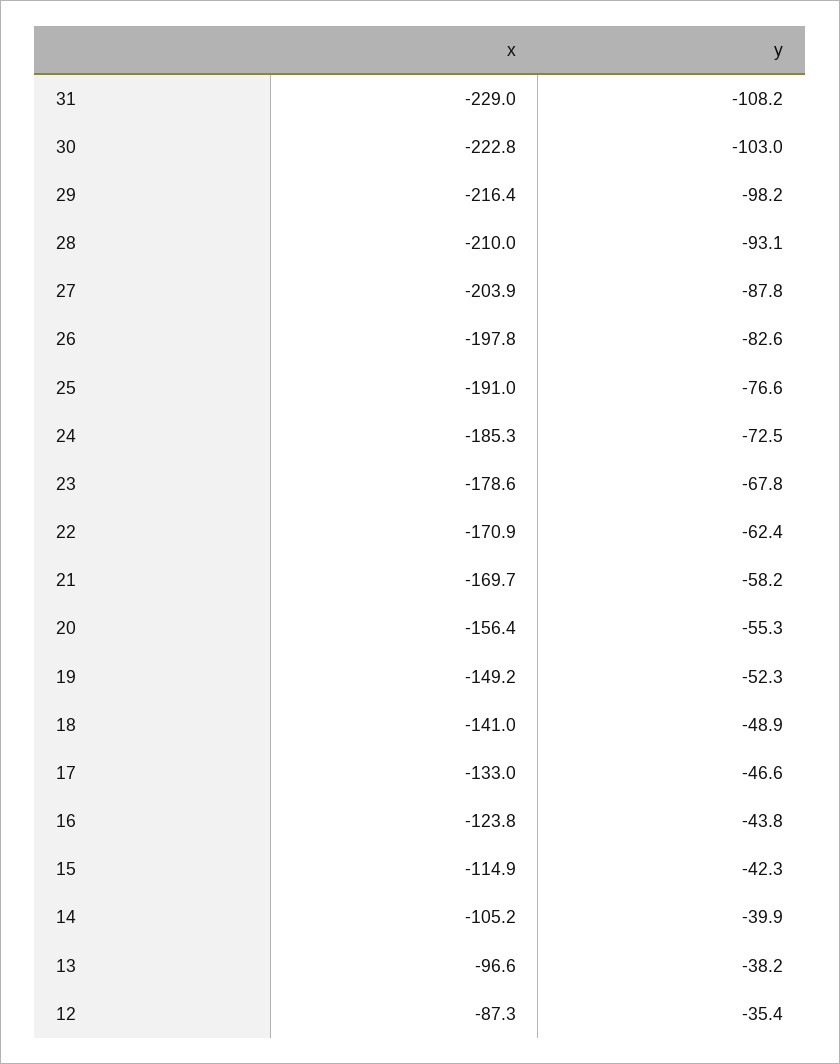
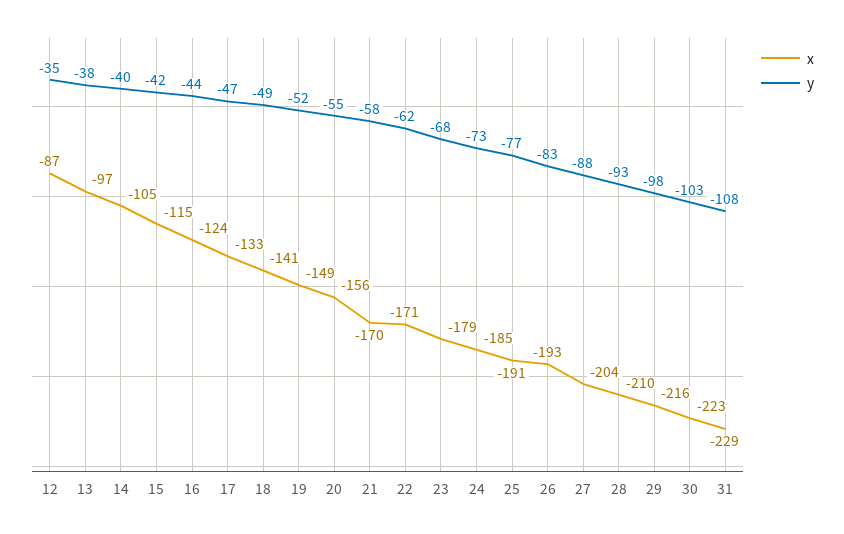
x, 26: -197.8 -> -193

